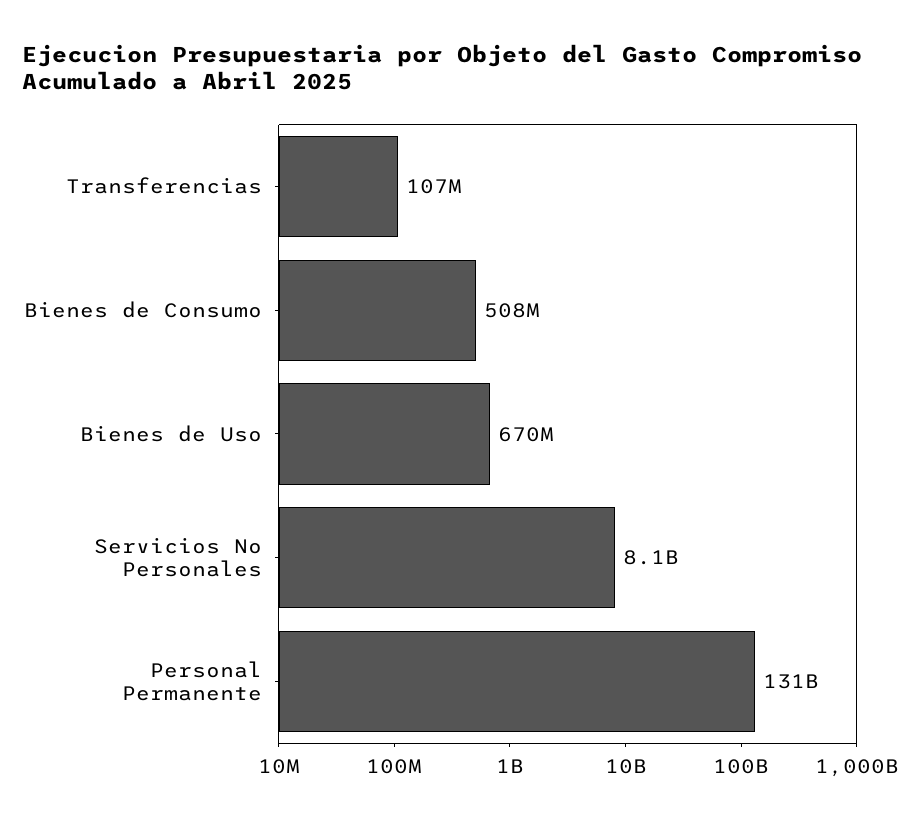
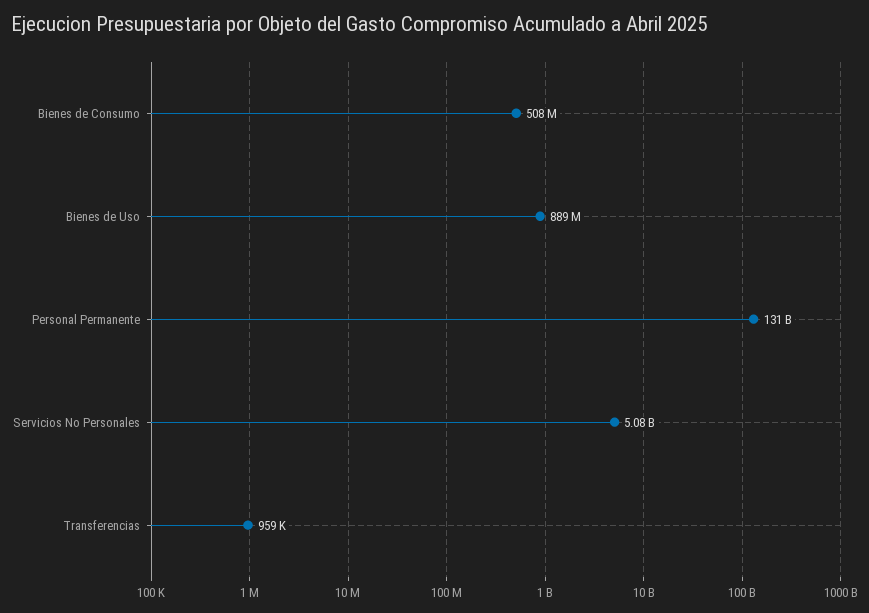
Transferencias: 107000000 -> 959000
Bienes de Uso: 670000000 -> 889000000
Servicios No Personales: 8100000000 -> 5080000000

